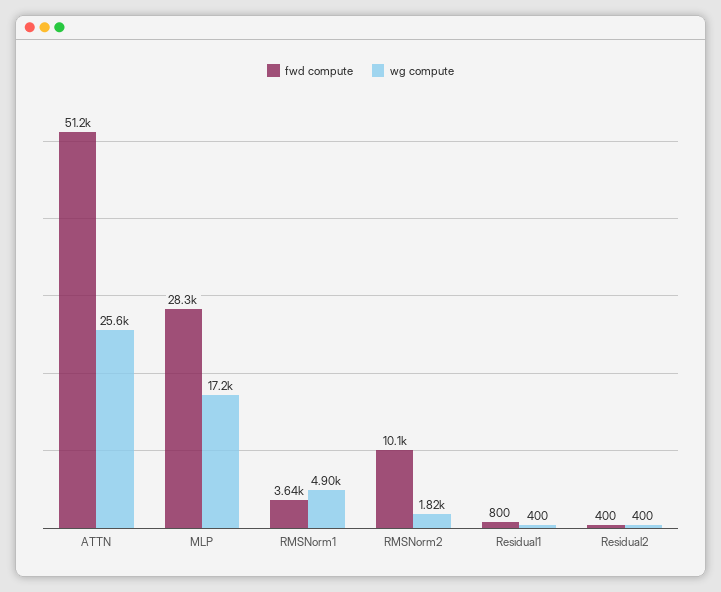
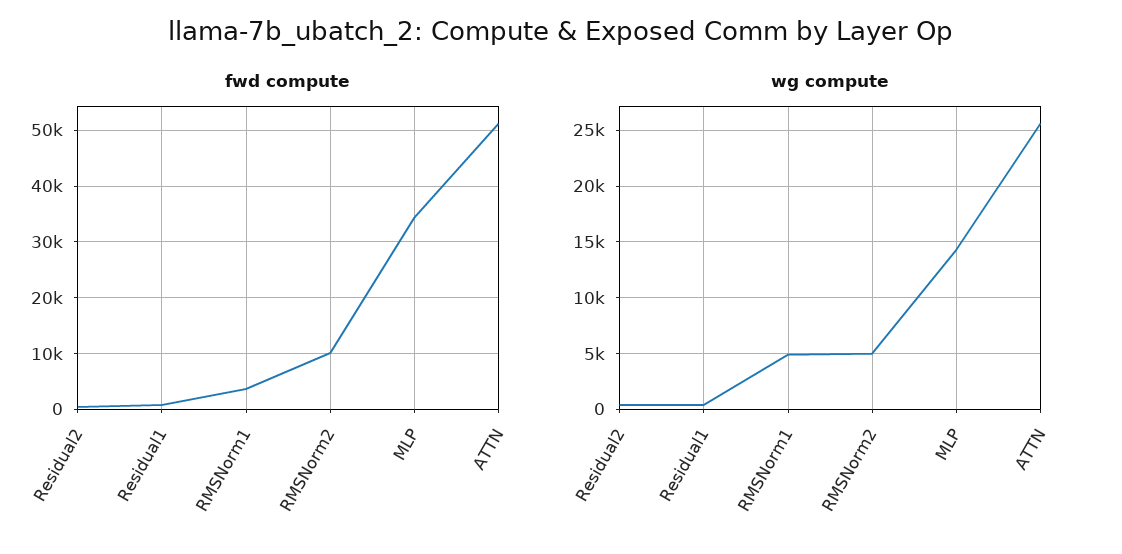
fwd compute, MLP: 28300 -> 34000
wg compute, MLP: 17200 -> 14000
wg compute, RMSNorm2: 1820 -> 5000

